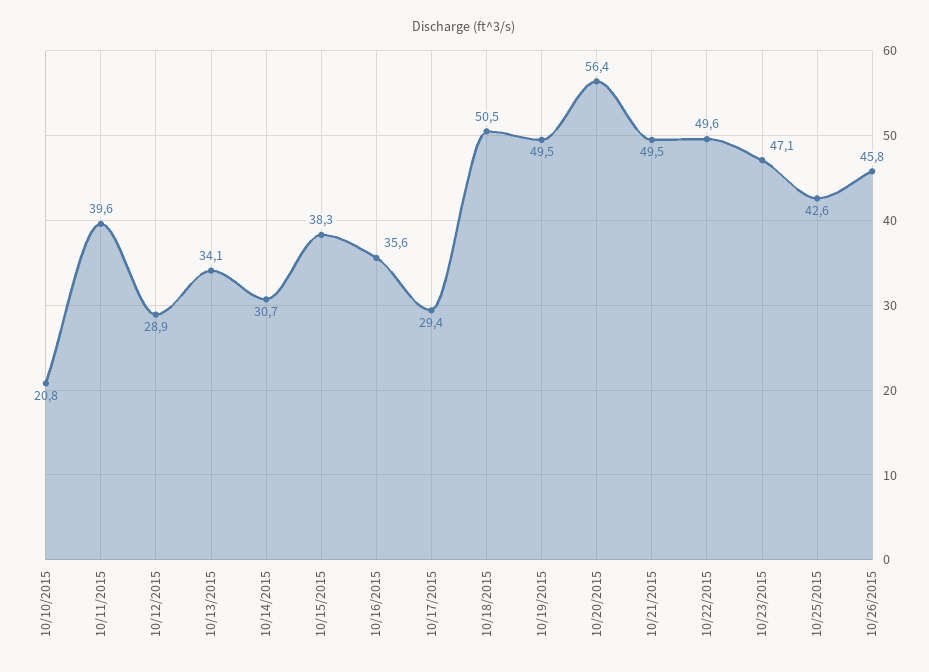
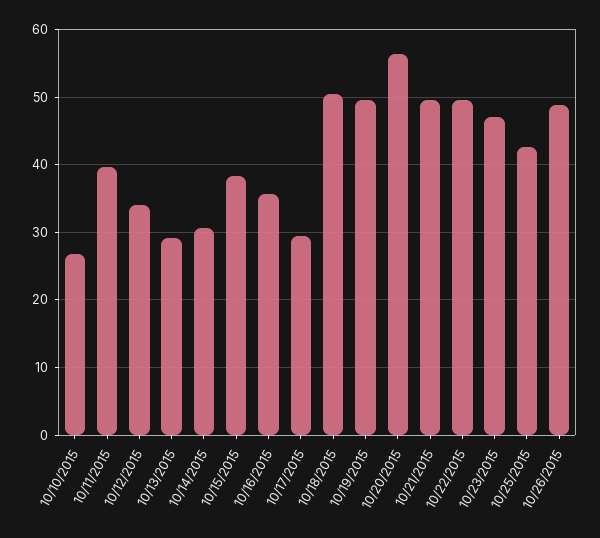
10/10/2015: 20.8 -> 27
10/12/2015: 28.9 -> 34
10/13/2015: 34.1 -> 29
10/26/2015: 45.8 -> 49

